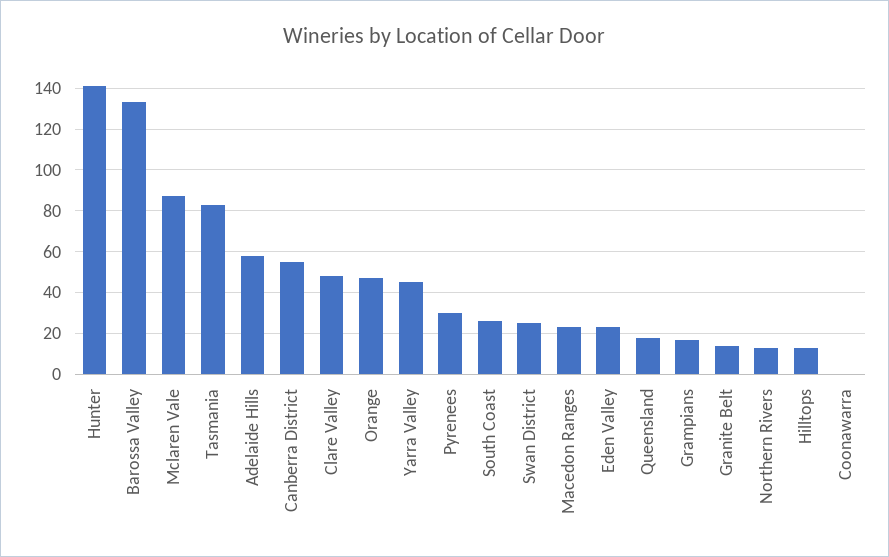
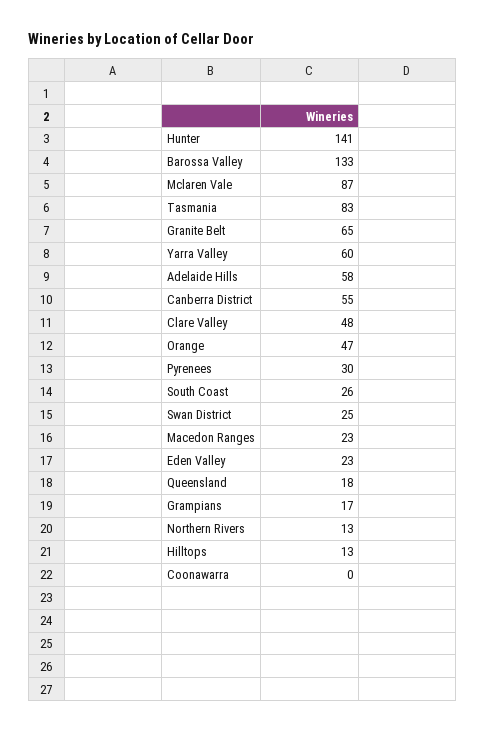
Yarra Valley: 45 -> 60
Granite Belt: 15 -> 65

